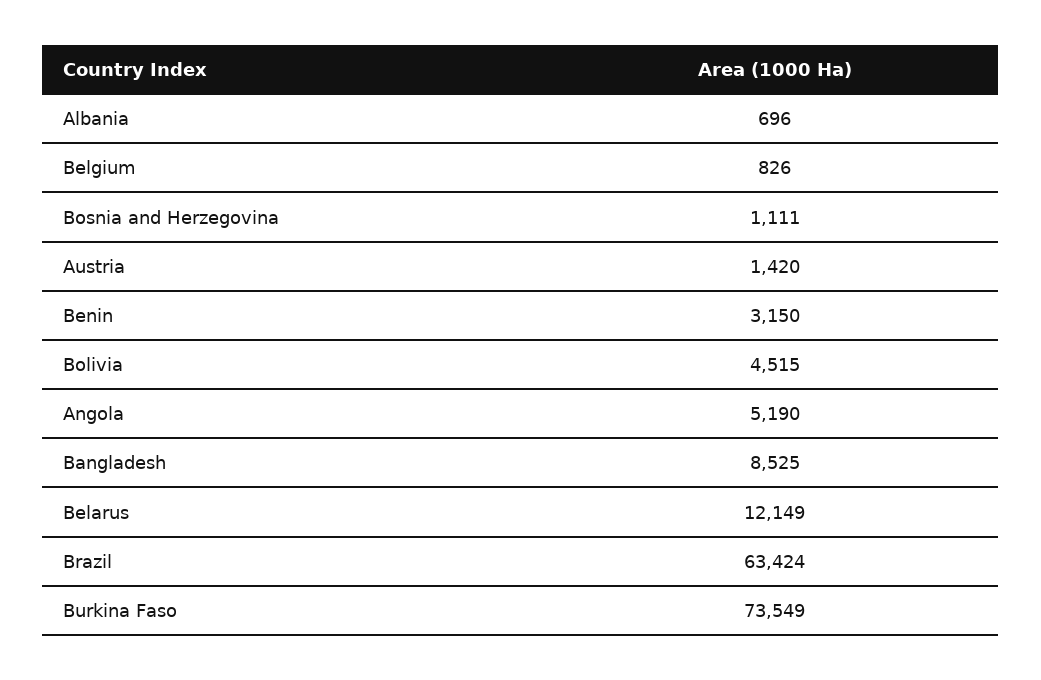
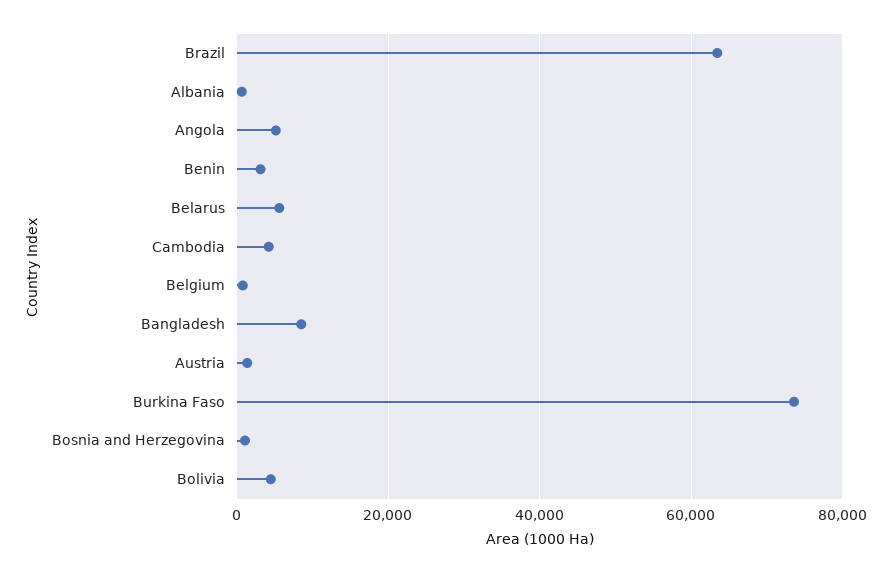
Belarus: 12149 -> 6000
Cambodia: none -> 4000

